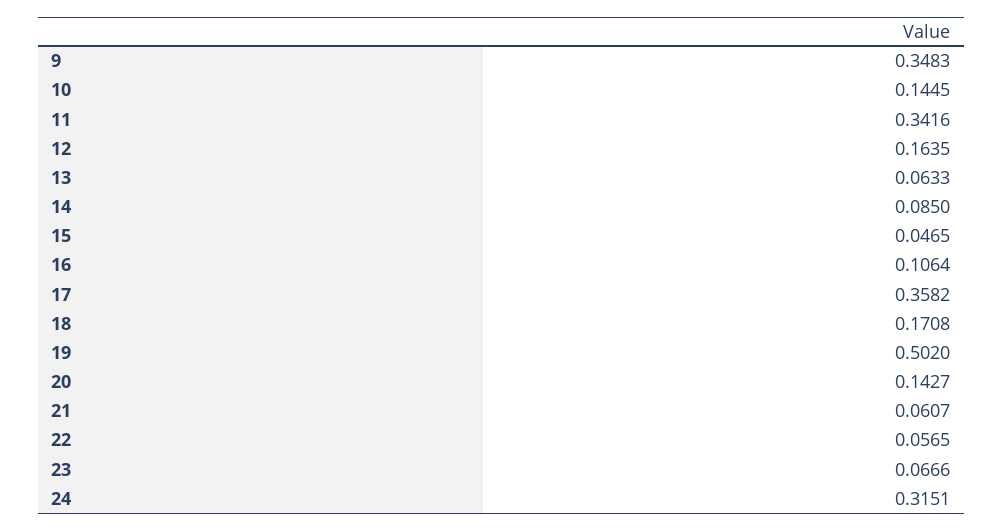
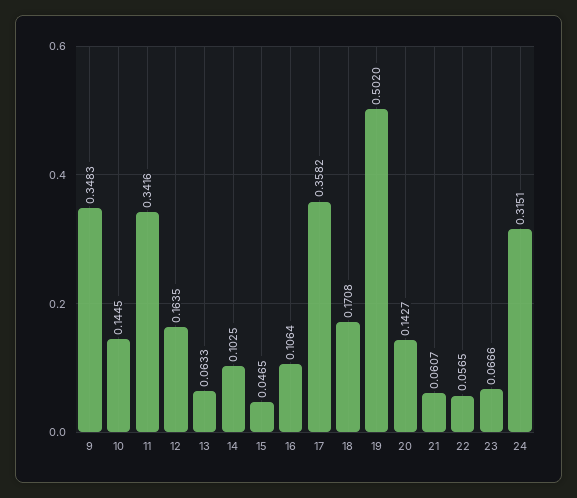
14: 0.085 -> 0.1025

